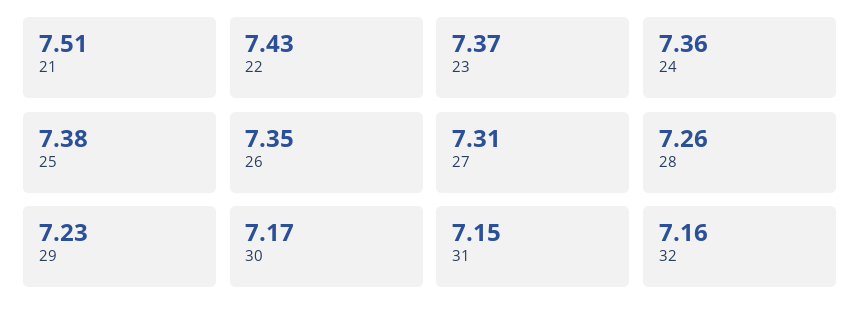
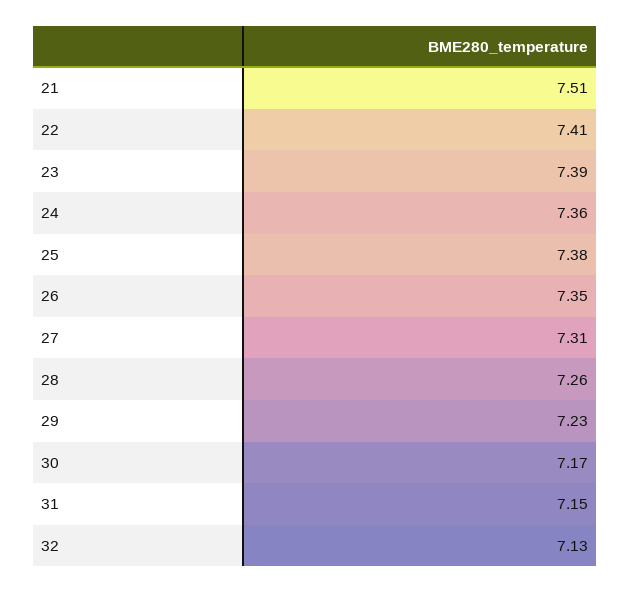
22: 7.43 -> 7.41
23: 7.37 -> 7.39
32: 7.16 -> 7.13

